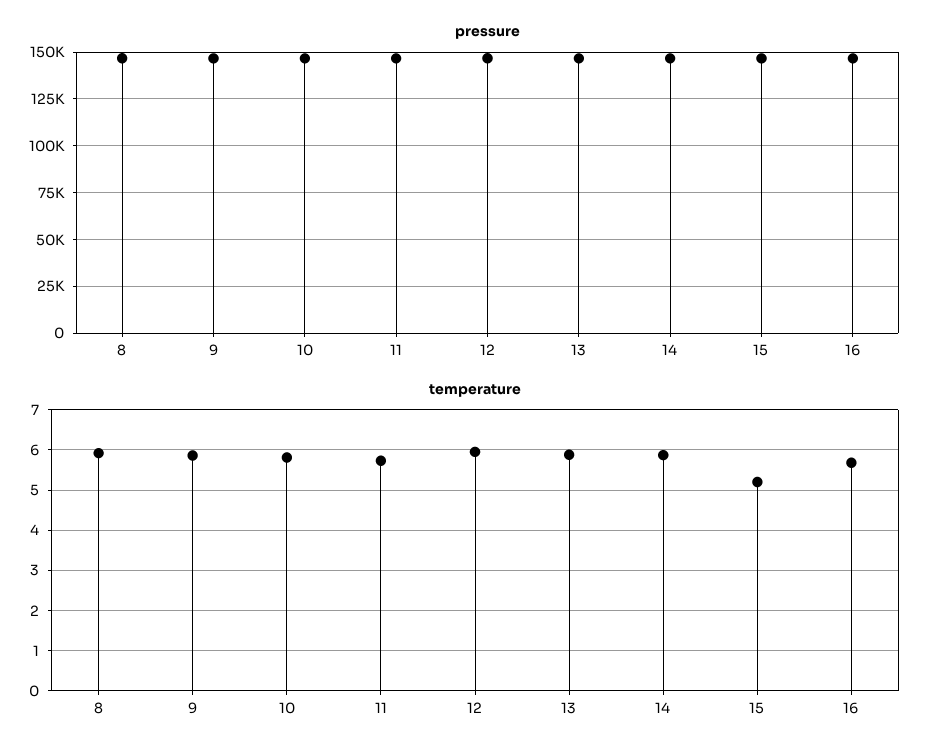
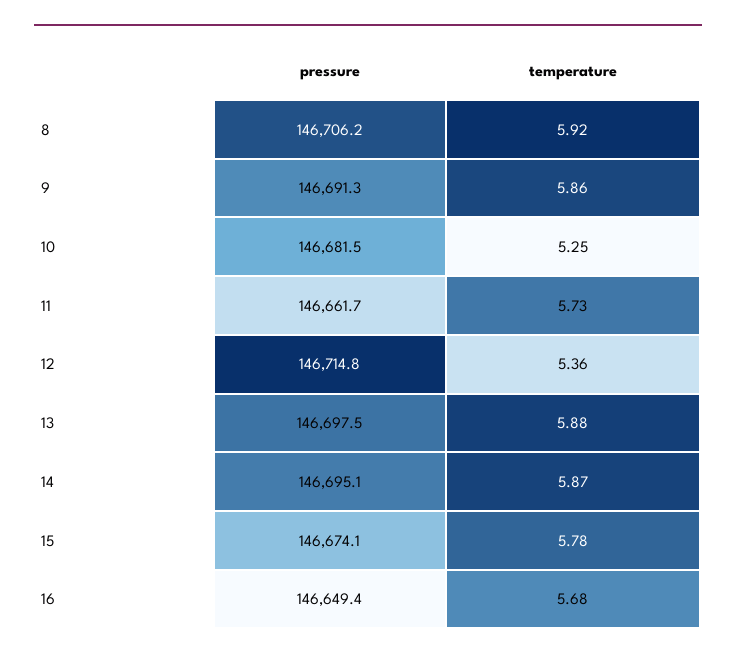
temperature, 10: 5.8 -> 5.25
temperature, 12: 6 -> 5.36
temperature, 15: 5.2 -> 5.78

